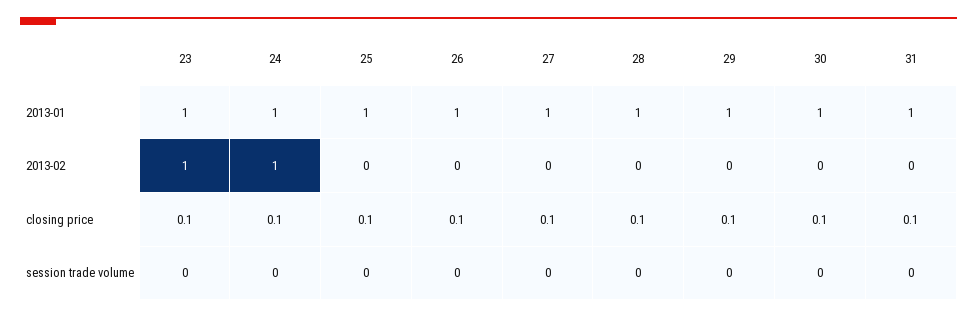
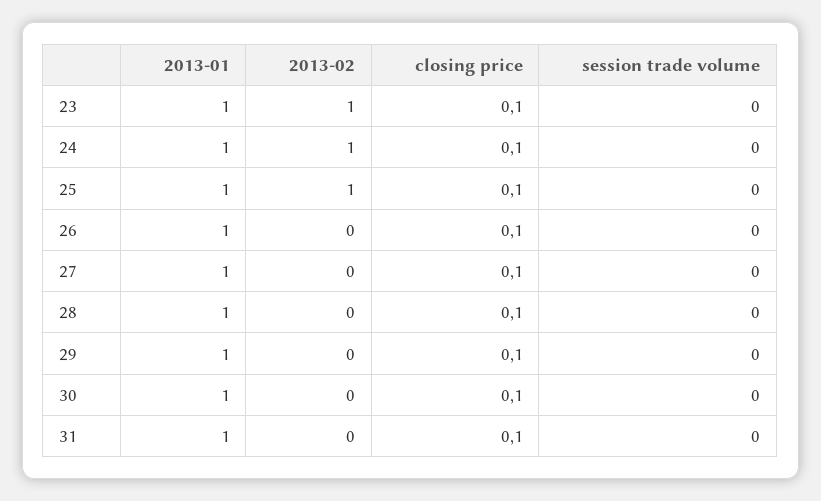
25, 2013-02: 0 -> 1

